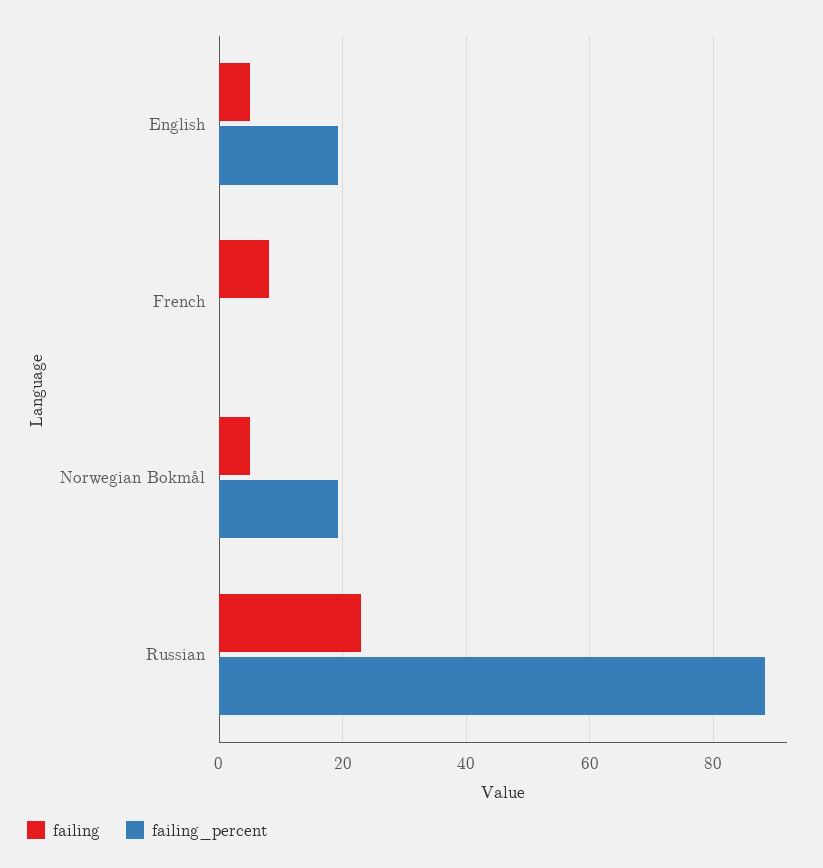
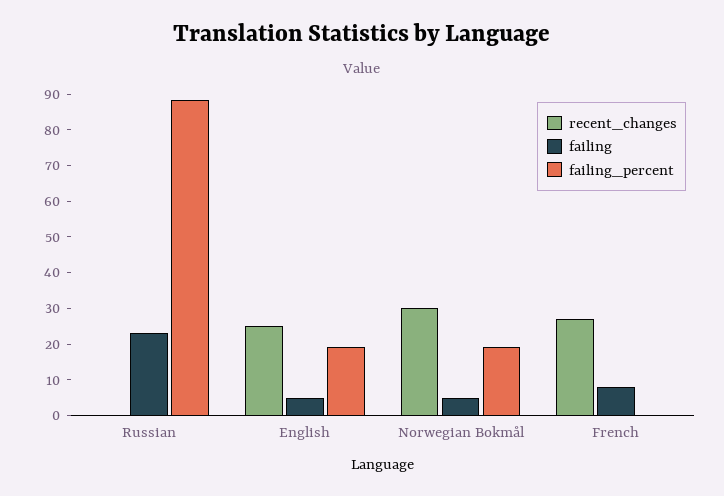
recent_changes, Russian: none -> 0
recent_changes, English: none -> 25
recent_changes, Norwegian Bokmål: none -> 30
recent_changes, French: none -> 27.5

